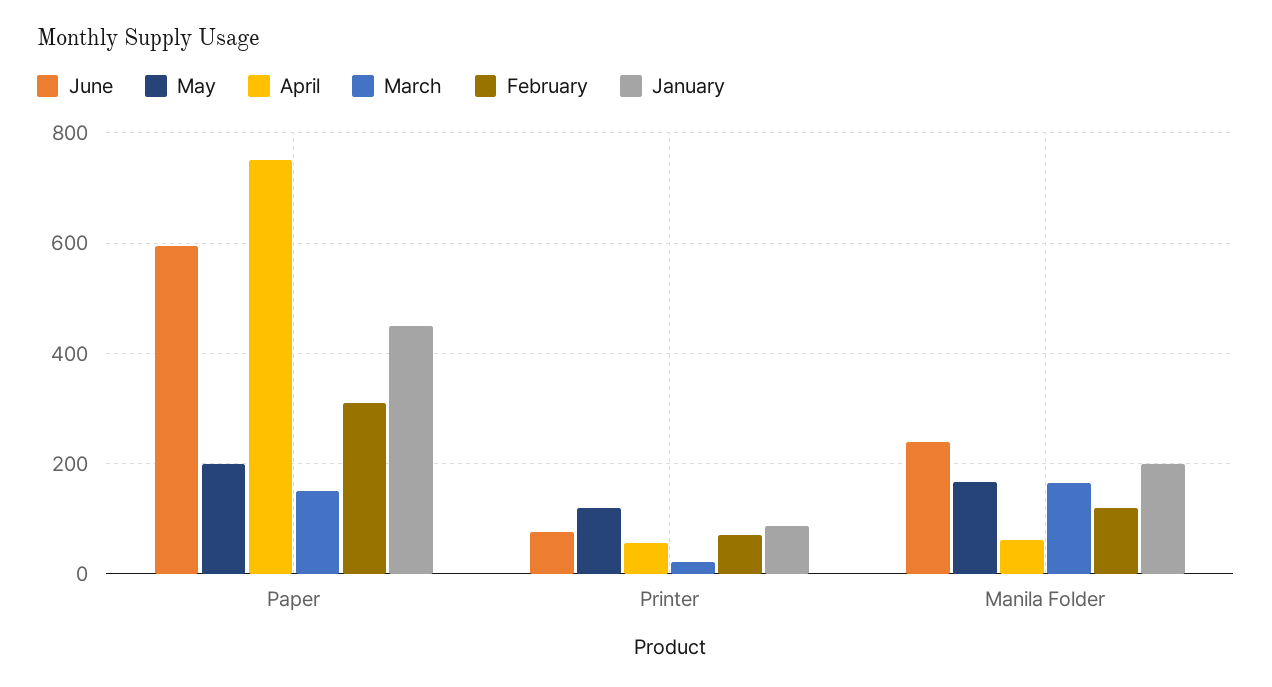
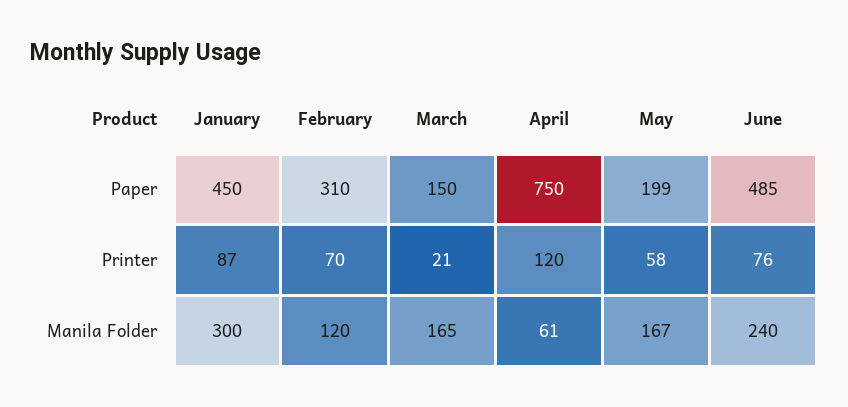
June, Paper: 600 -> 485
May, Printer: 120 -> 58
April, Printer: 60 -> 120
January, Manila Folder: 200 -> 300

